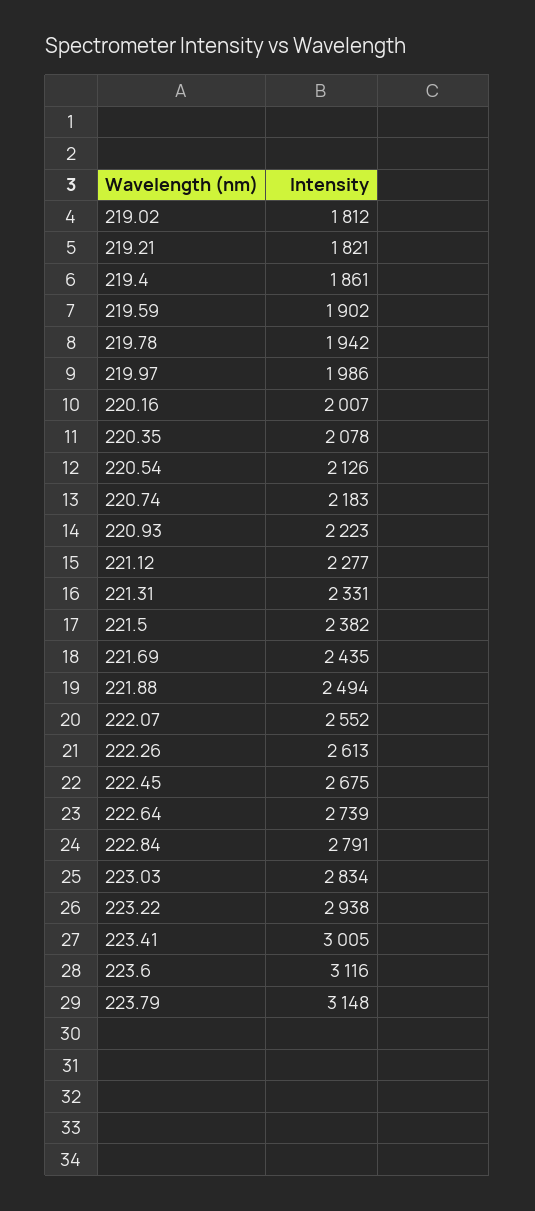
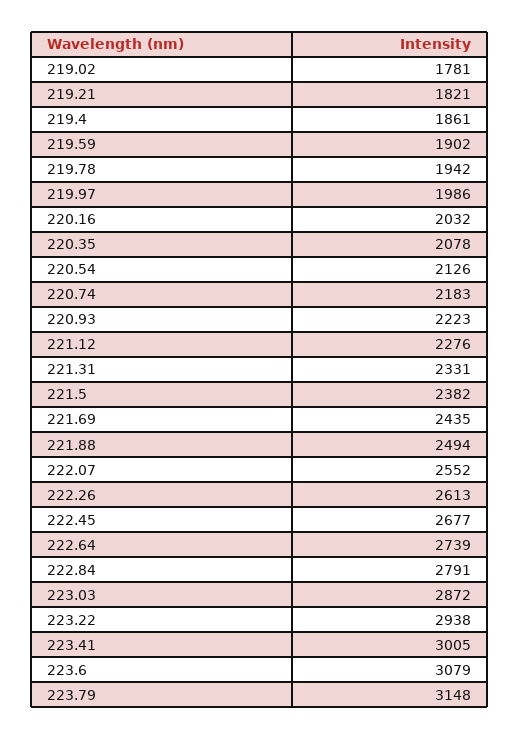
219.02: 1812 -> 1781
220.16: 2007 -> 2032
221.12: 2277 -> 2276
222.45: 2675 -> 2677
223.03: 2834 -> 2872
223.6: 3116 -> 3079

